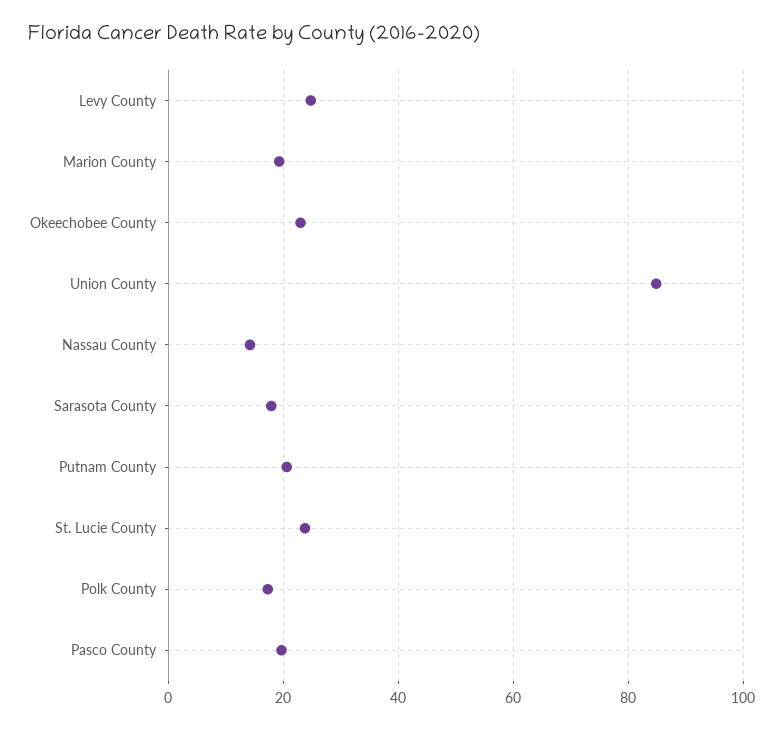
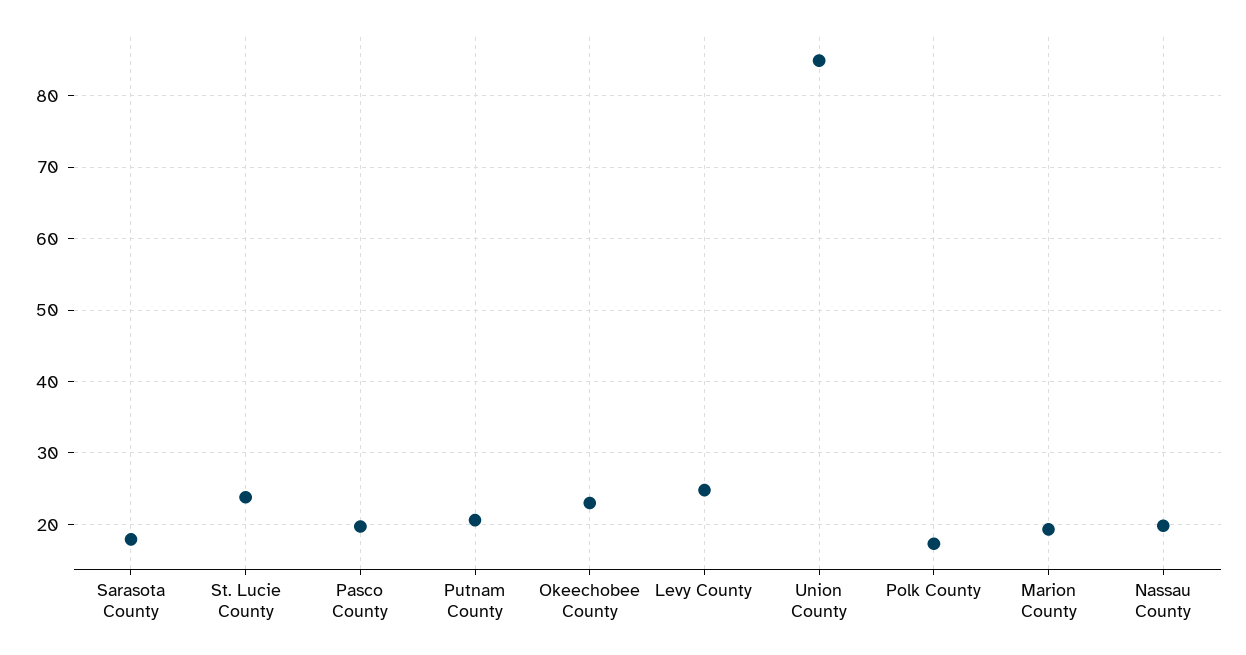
Nassau County: 14 -> 20

